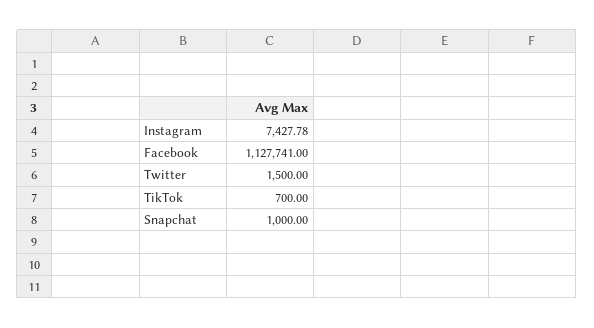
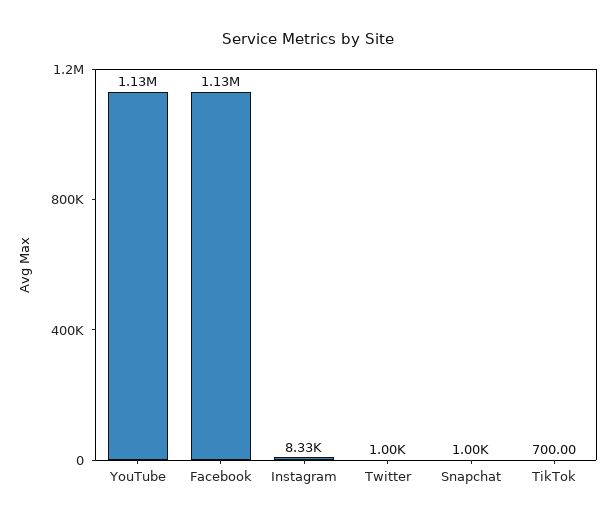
Instagram: 7427.78 -> 8330
Twitter: 1500 -> 1000
YouTube: none -> 1130000

